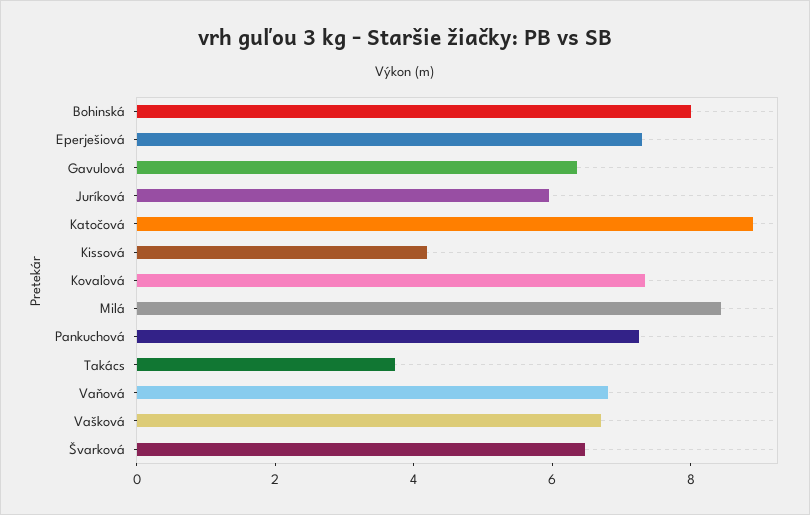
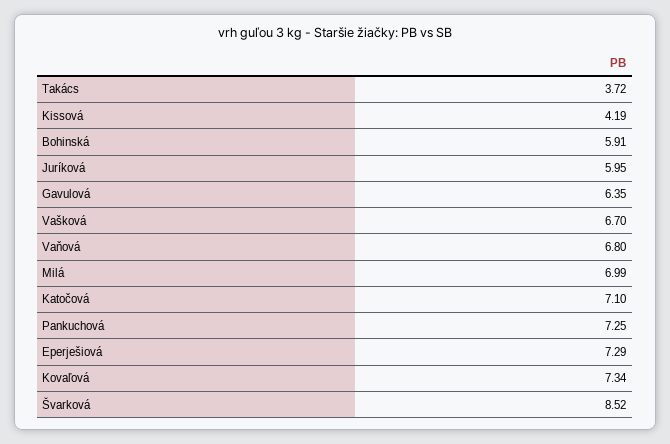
Bohinská: 8 -> 5.91
Katočová: 9 -> 7.1
Milá: 8.5 -> 6.99
Švarková: 6.5 -> 8.52

